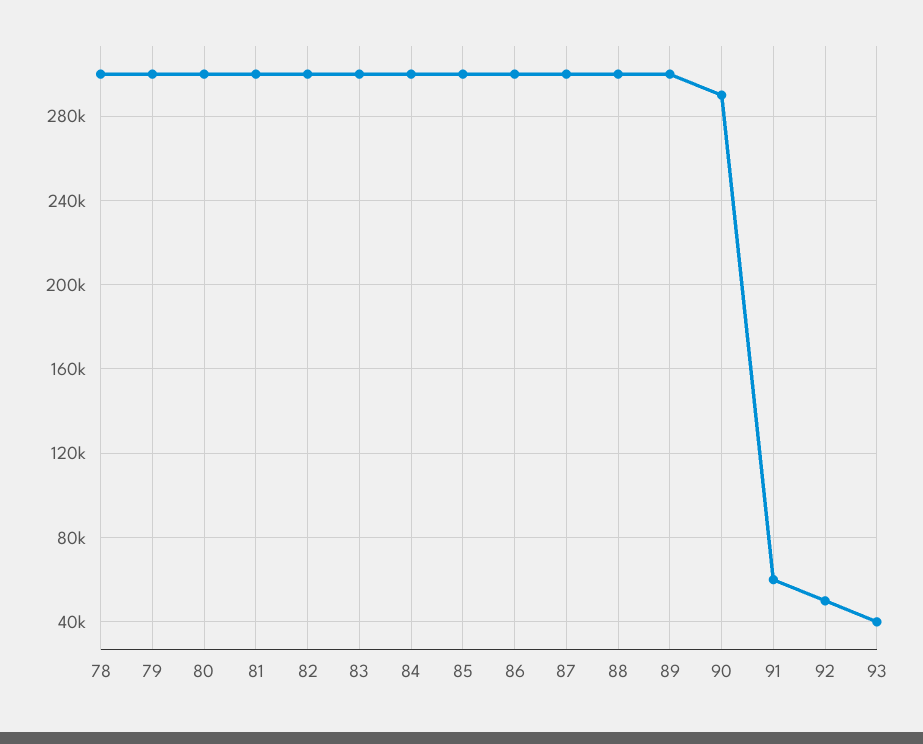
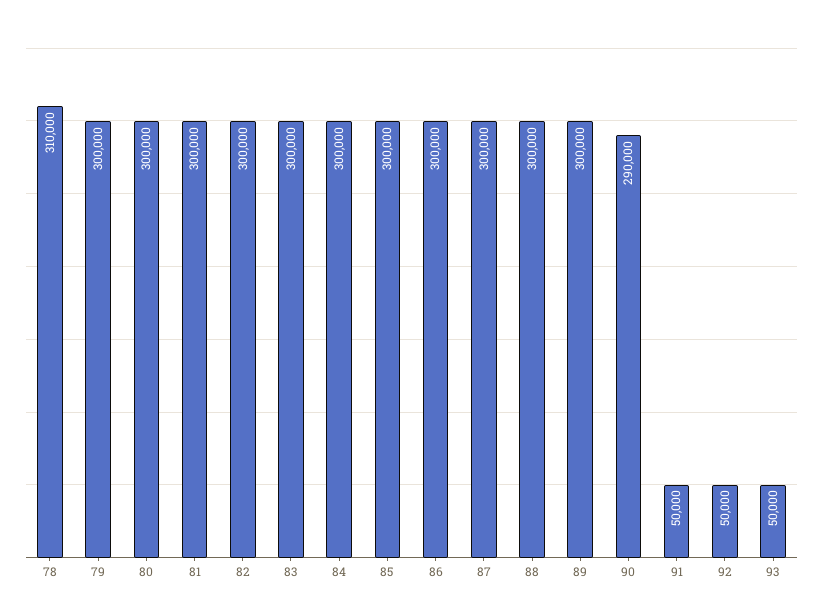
78: 300000 -> 310000
91: 60000 -> 50000
93: 40000 -> 50000

